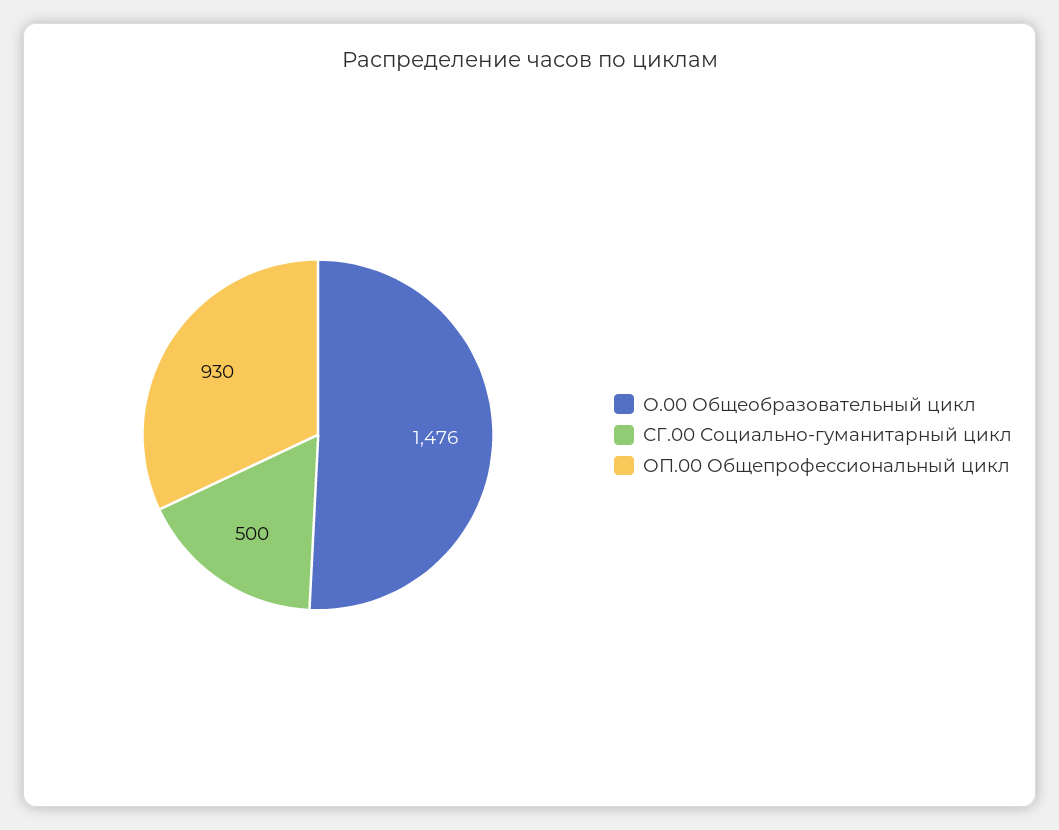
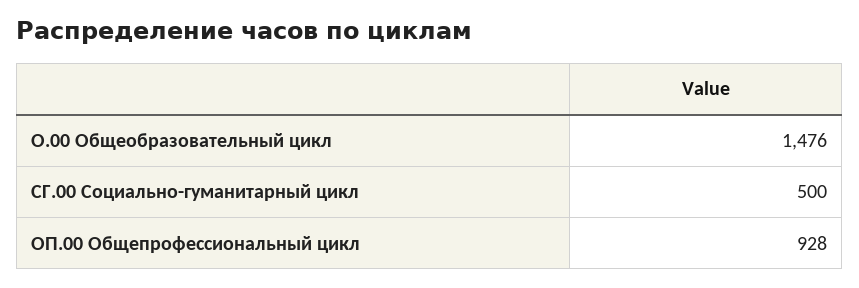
ОП.00 Общепрофессиональный цикл: 930 -> 928

